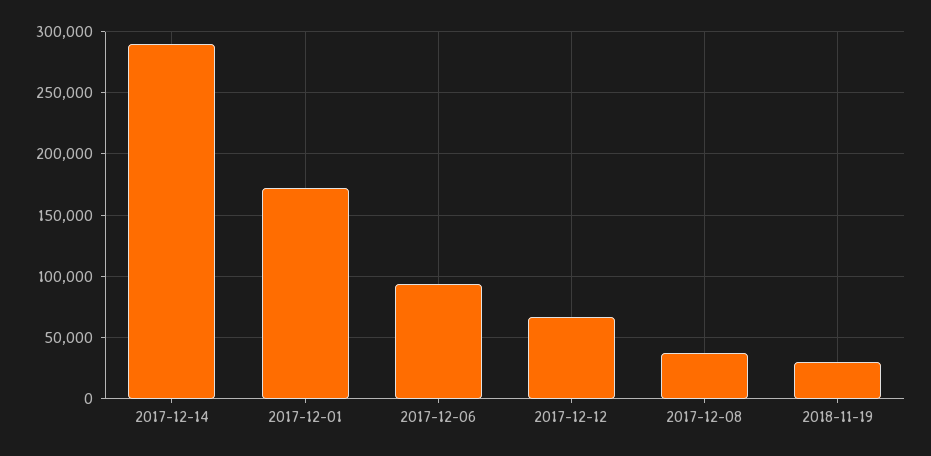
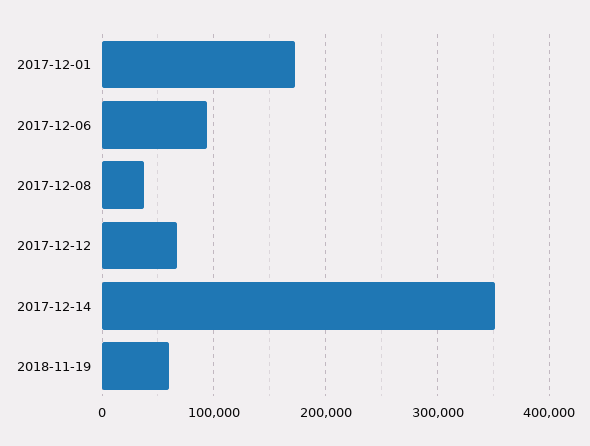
2017-12-14: 290000 -> 350000
2018-11-19: 30000 -> 60000

